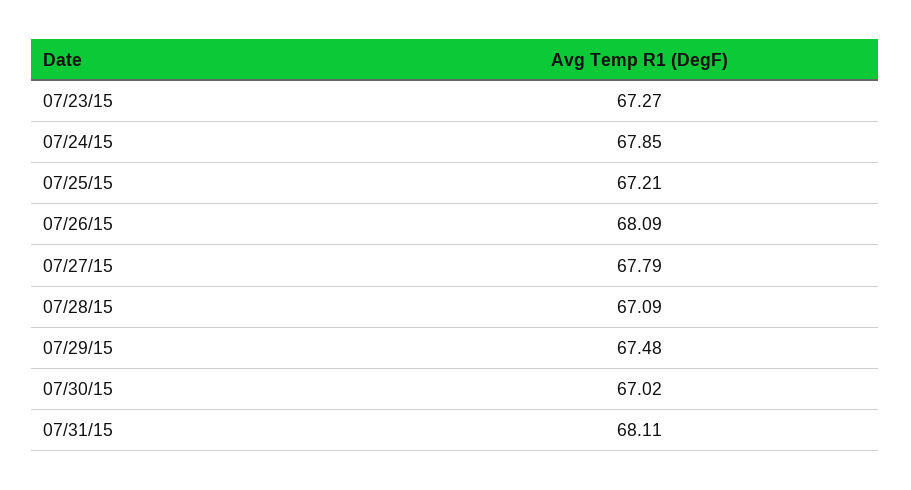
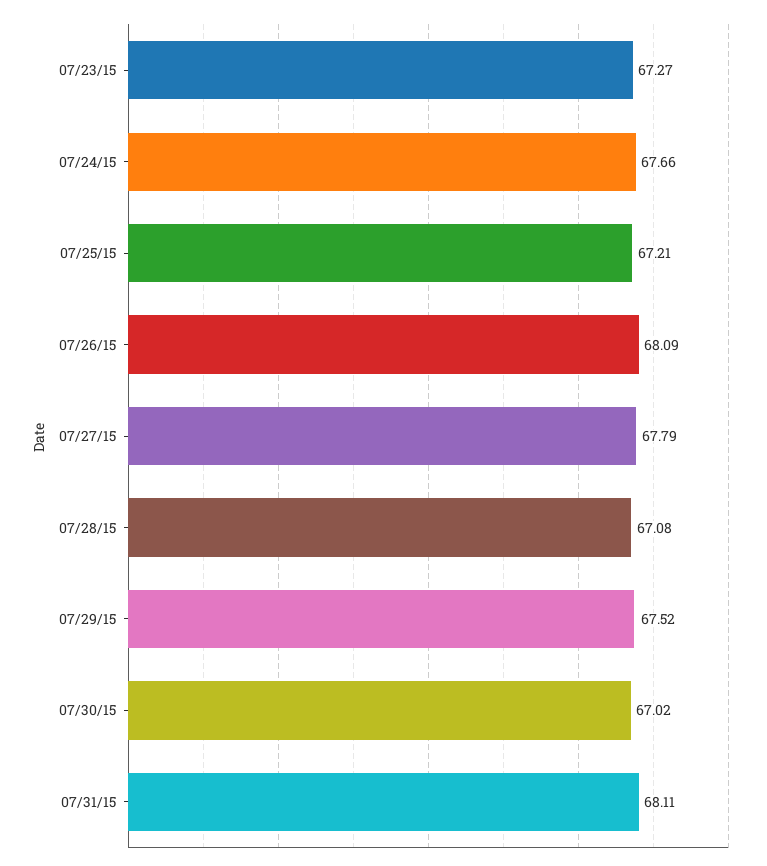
07/24/15: 67.85 -> 67.66
07/28/15: 67.09 -> 67.08
07/29/15: 67.48 -> 67.52

